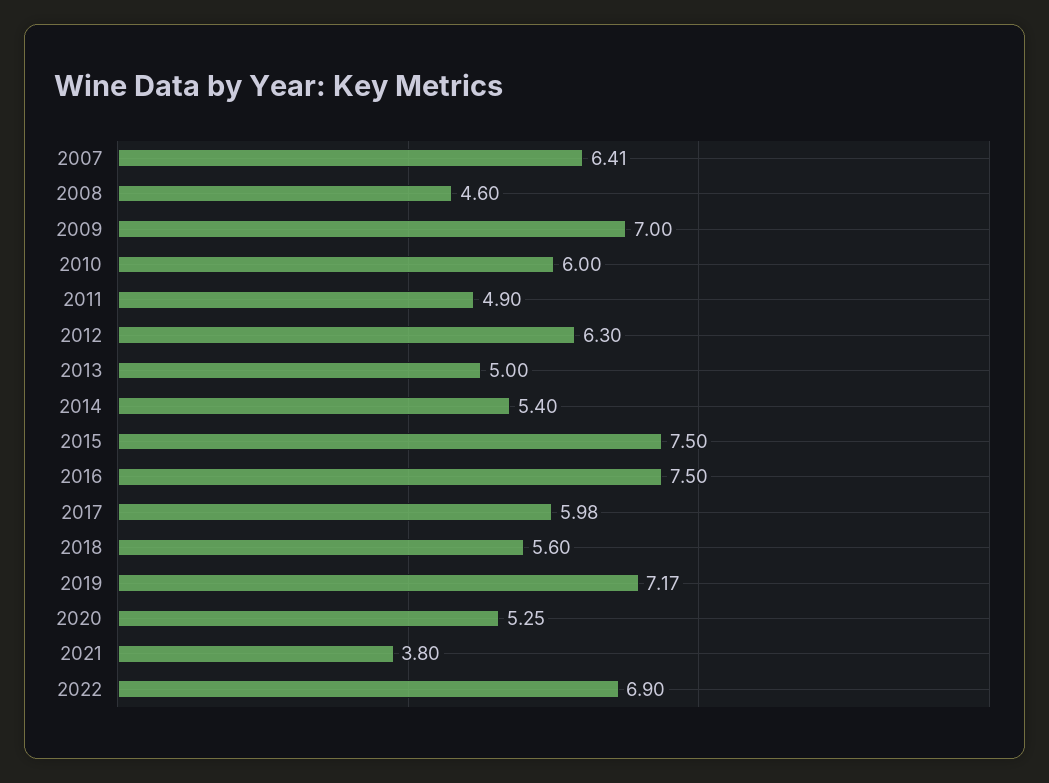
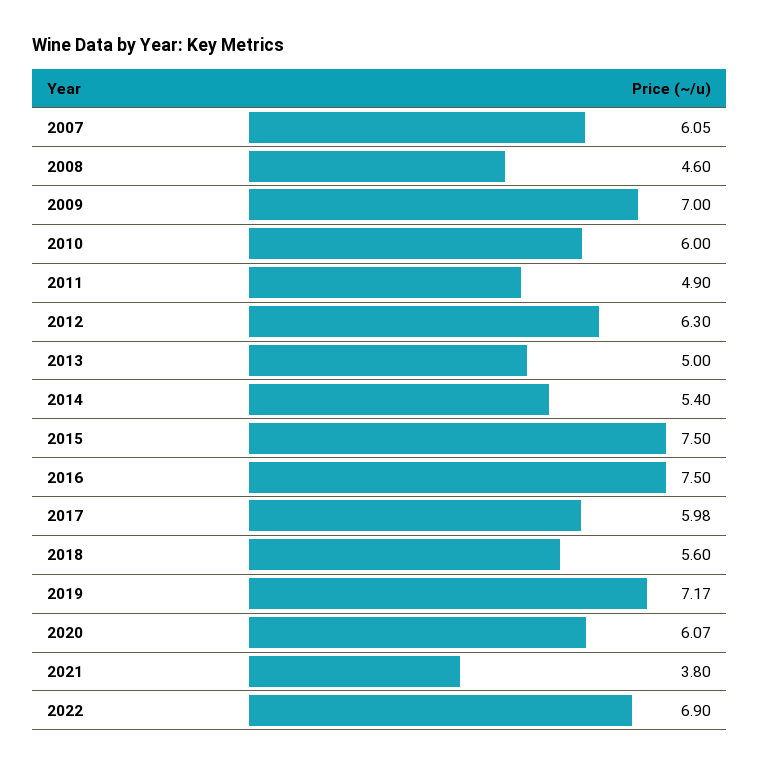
2007: 6.41 -> 6.05
2020: 5.25 -> 6.07

